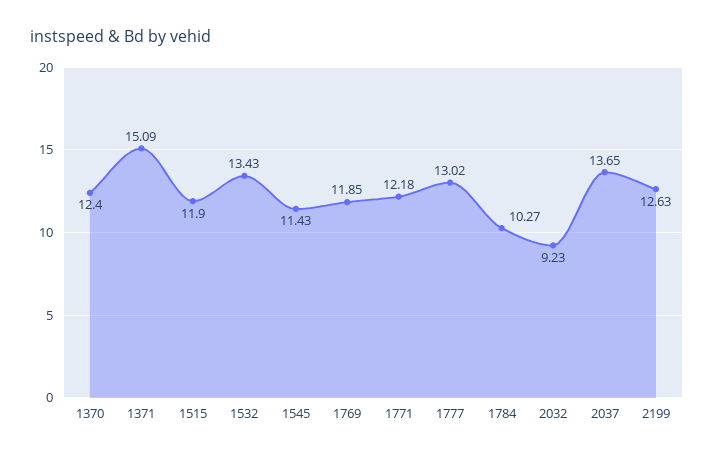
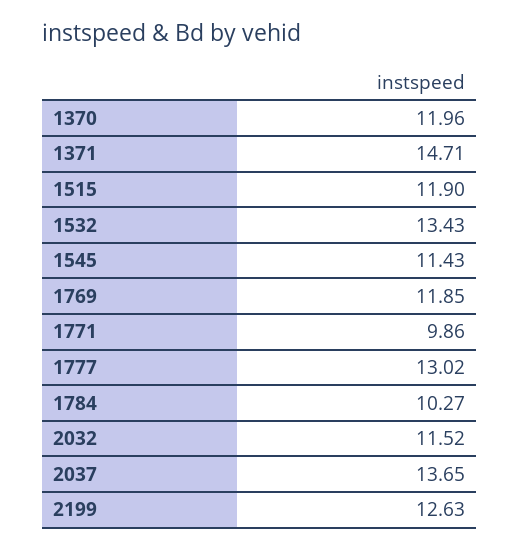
1370: 12.4 -> 11.96
1371: 15.09 -> 14.71
1771: 12.18 -> 9.86
2032: 9.23 -> 11.52

